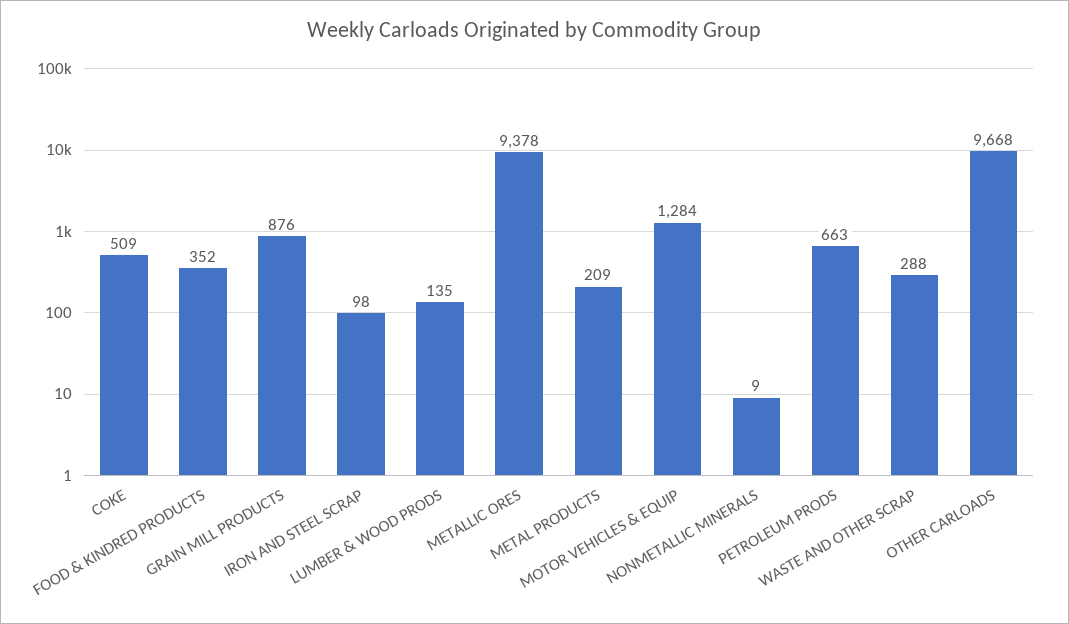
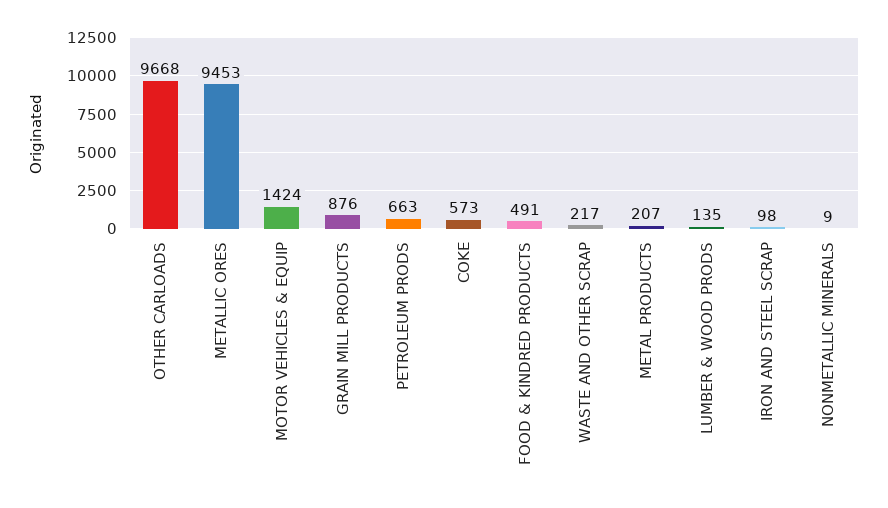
COKE: 509 -> 573
FOOD & KINDRED PRODUCTS: 352 -> 491
METALLIC ORES: 9378 -> 9453
METAL PRODUCTS: 209 -> 207
MOTOR VEHICLES & EQUIP: 1284 -> 1424
WASTE AND OTHER SCRAP: 288 -> 217

